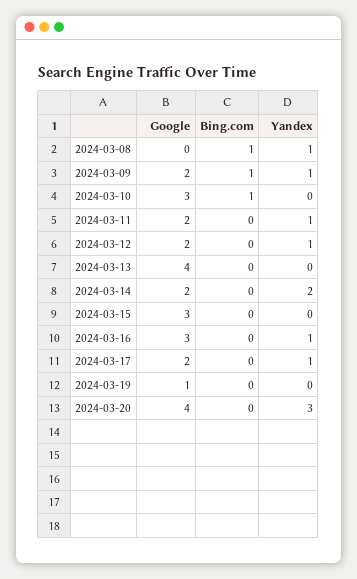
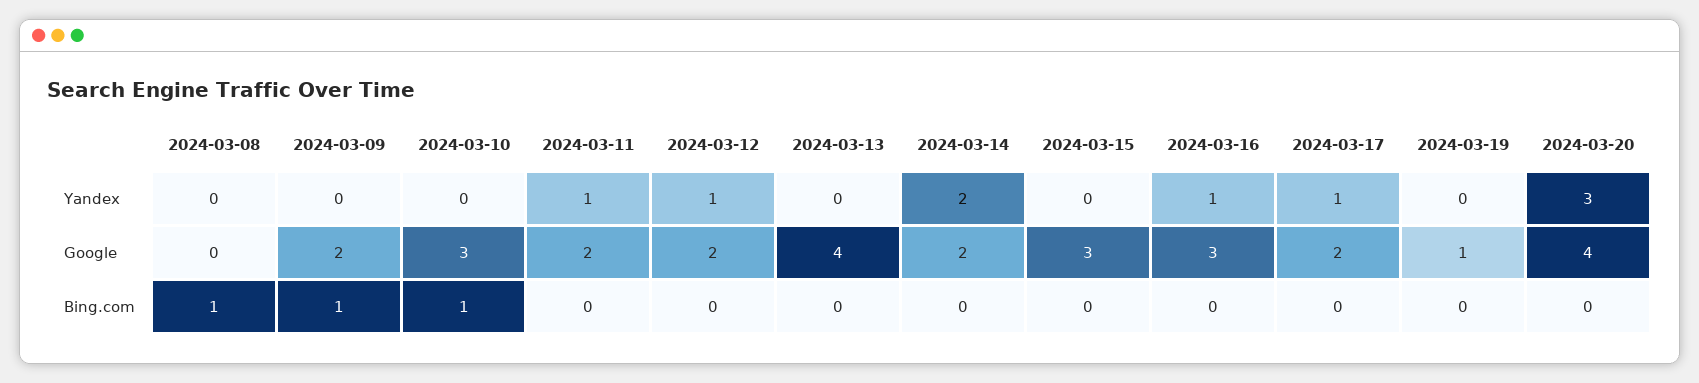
Yandex, 2024-03-08: 1 -> 0
Yandex, 2024-03-09: 1 -> 0

